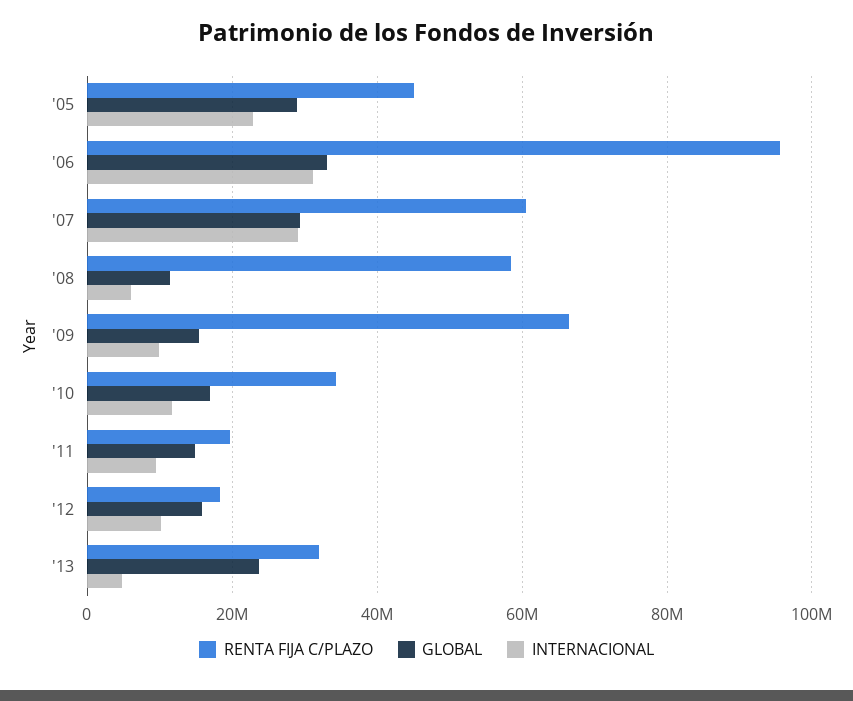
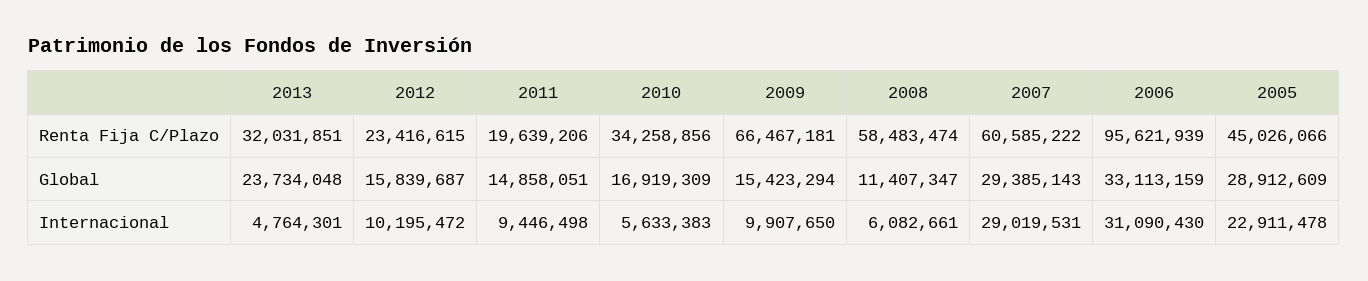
INTERNACIONAL, '10: 12000000 -> 5633383
RENTA FIJA C/PLAZO, '12: 18000000 -> 23416615

